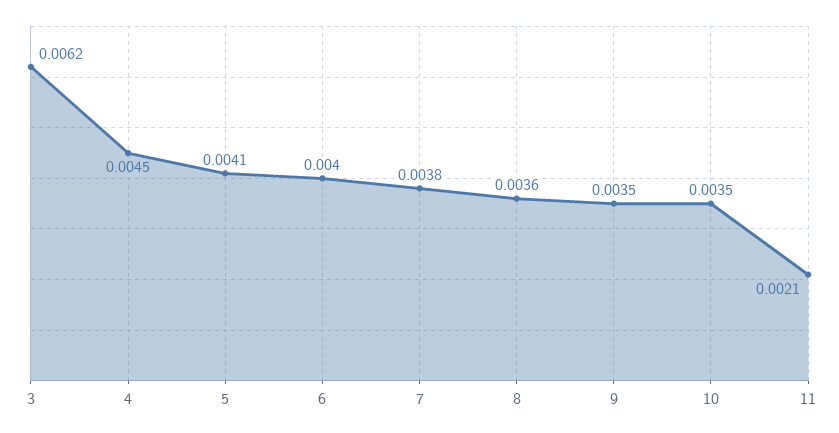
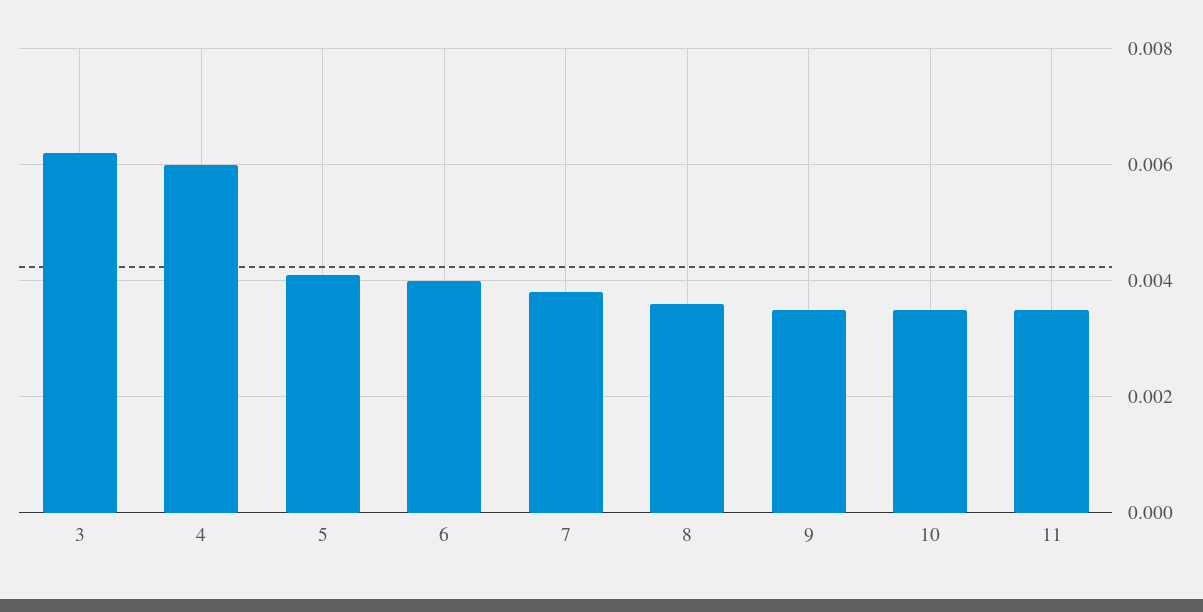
4: 0.0045 -> 0.006
11: 0.0021 -> 0.0035

